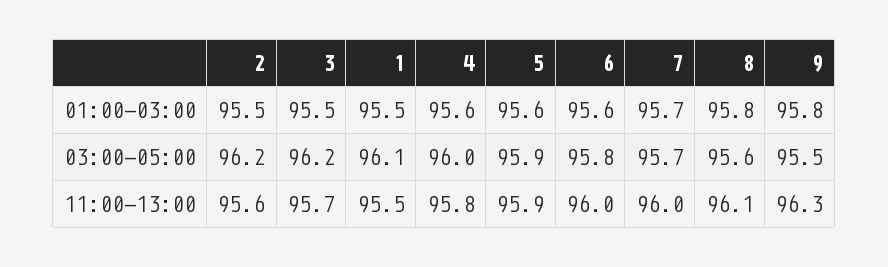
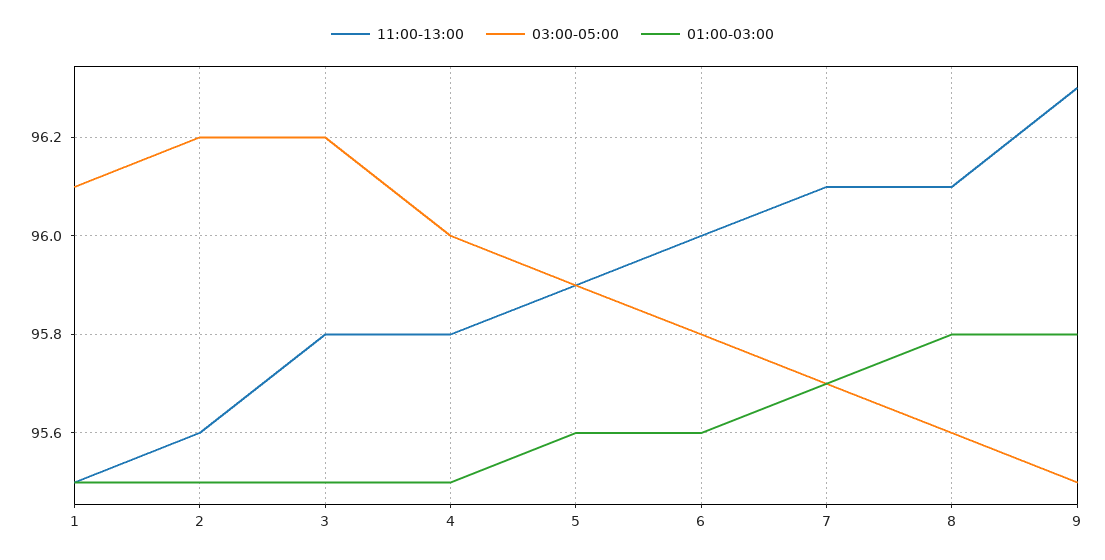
01:00-03:00, 4: 95.6 -> 95.5
11:00-13:00, 3: 95.7 -> 95.8
11:00-13:00, 7: 96 -> 96.1

